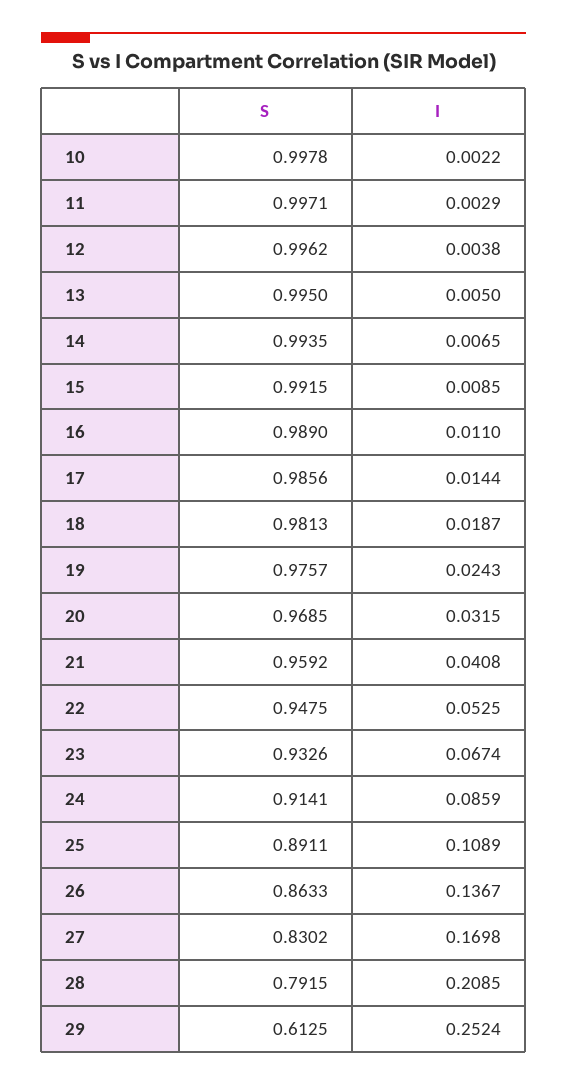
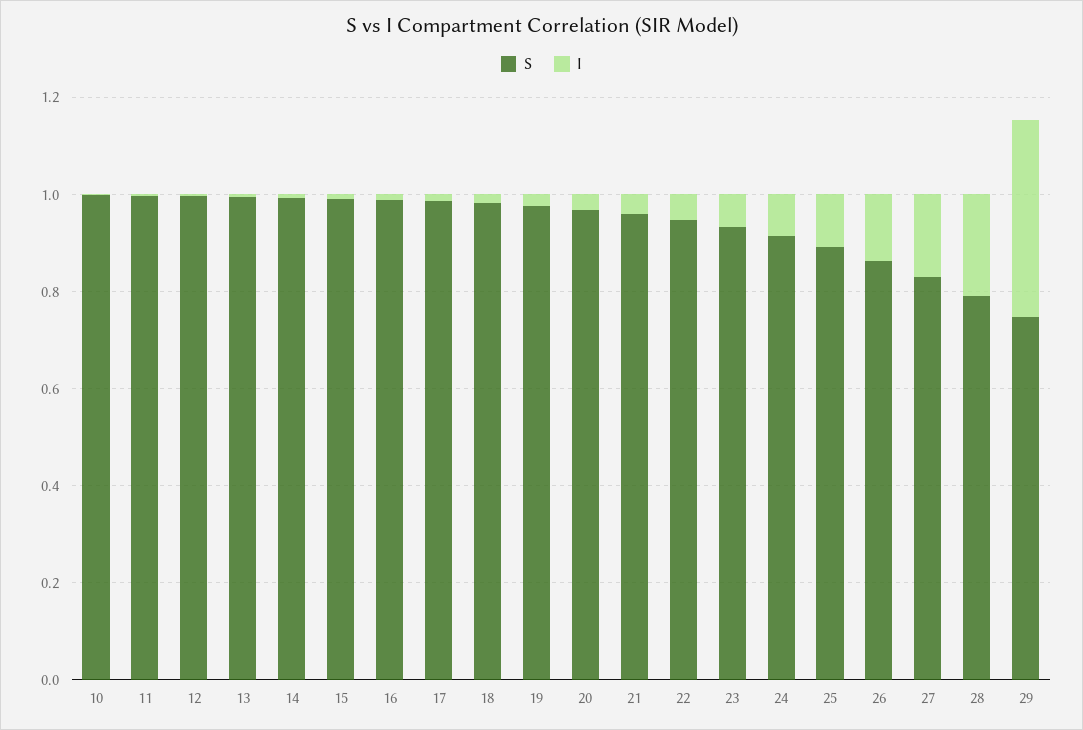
S, 29: 0.6125 -> 0.75
I, 29: 0.2524 -> 0.4

